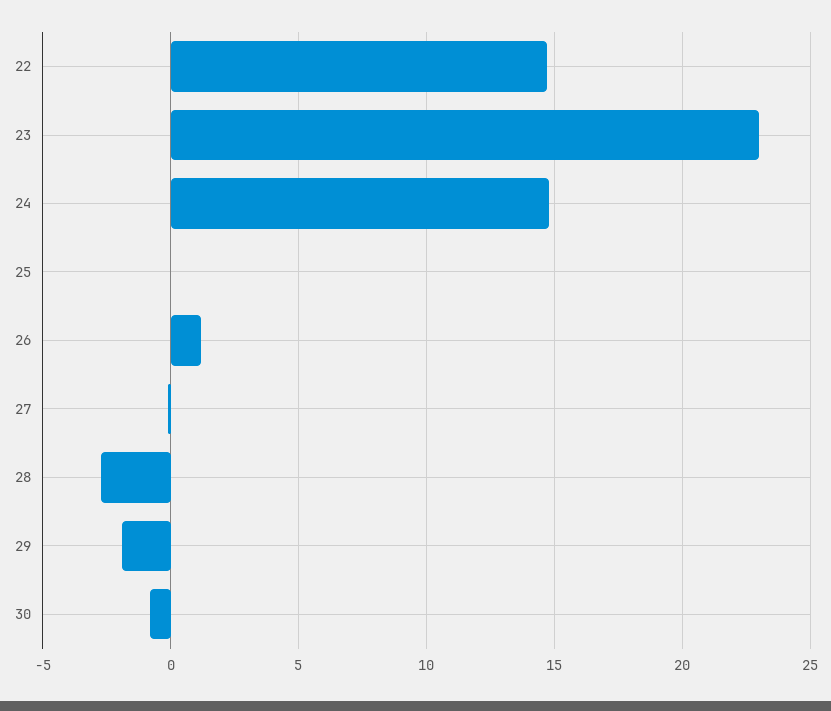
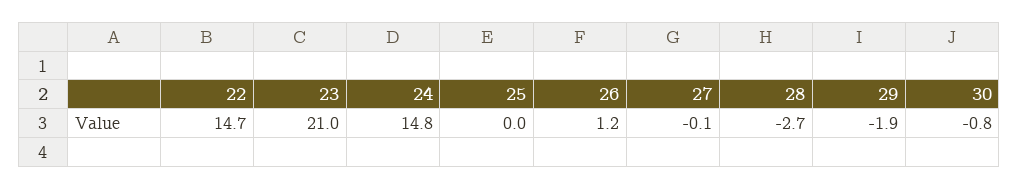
23: 23 -> 21

